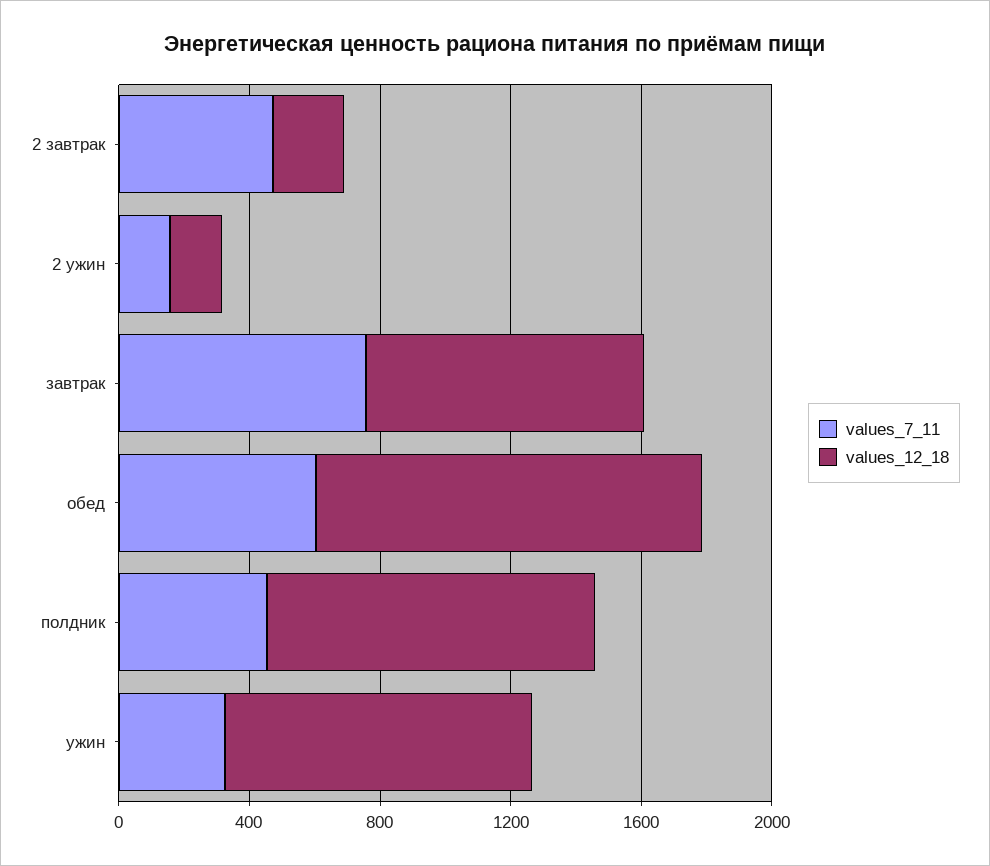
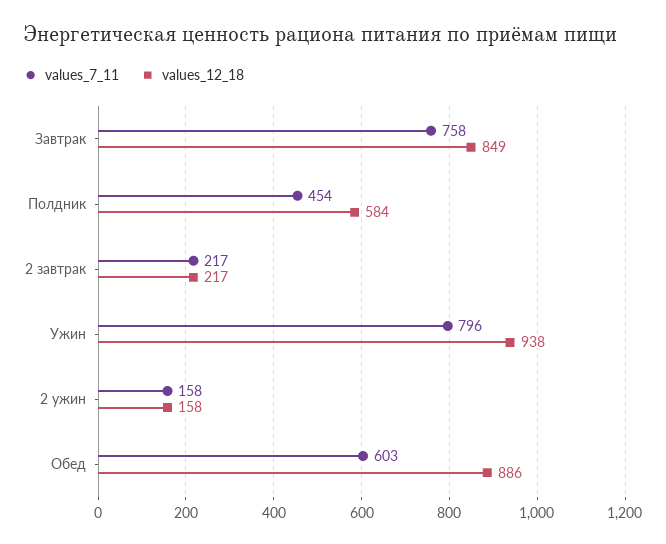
values_7_11, 2 завтрак: 500 -> 217
values_12_18, обед: 1200 -> 886
values_12_18, полдник: 1000 -> 584
values_7_11, ужин: 300 -> 796

